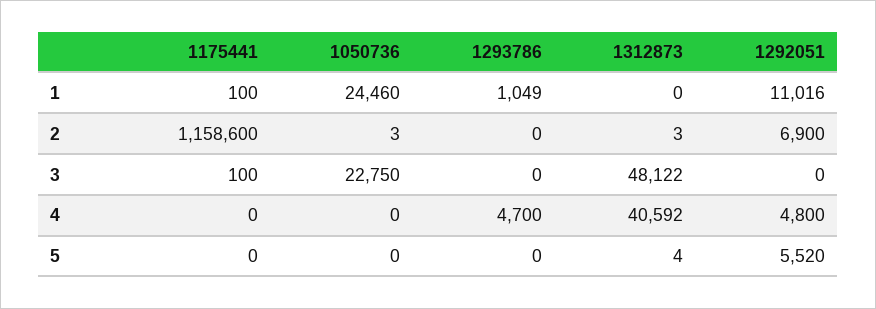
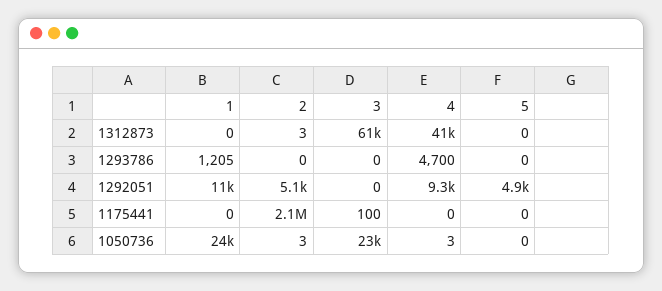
1175441, 1: 100 -> 0
1293786, 1: 1049 -> 1205
1175441, 2: 1158600 -> 2100000
1292051, 2: 6900 -> 5100
1312873, 3: 48122 -> 61000
1050736, 4: 0 -> 3
1292051, 4: 4800 -> 9300
1312873, 5: 4 -> 0
1292051, 5: 5520 -> 4900

